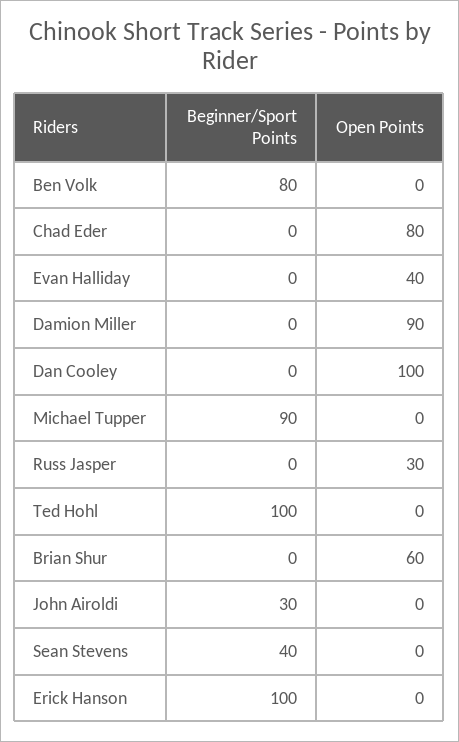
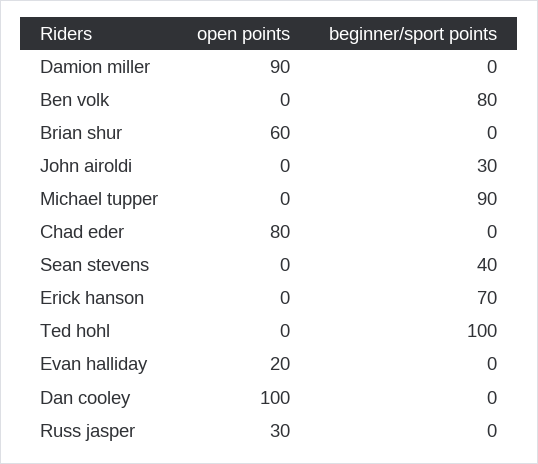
Open Points, Evan Halliday: 40 -> 20
Beginner/Sport Points, Erick Hanson: 100 -> 70

